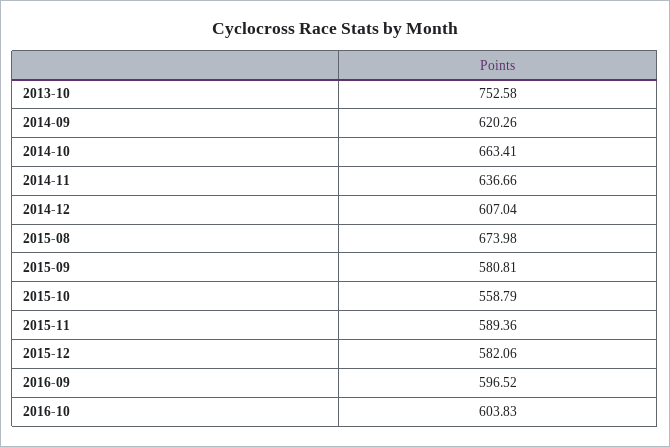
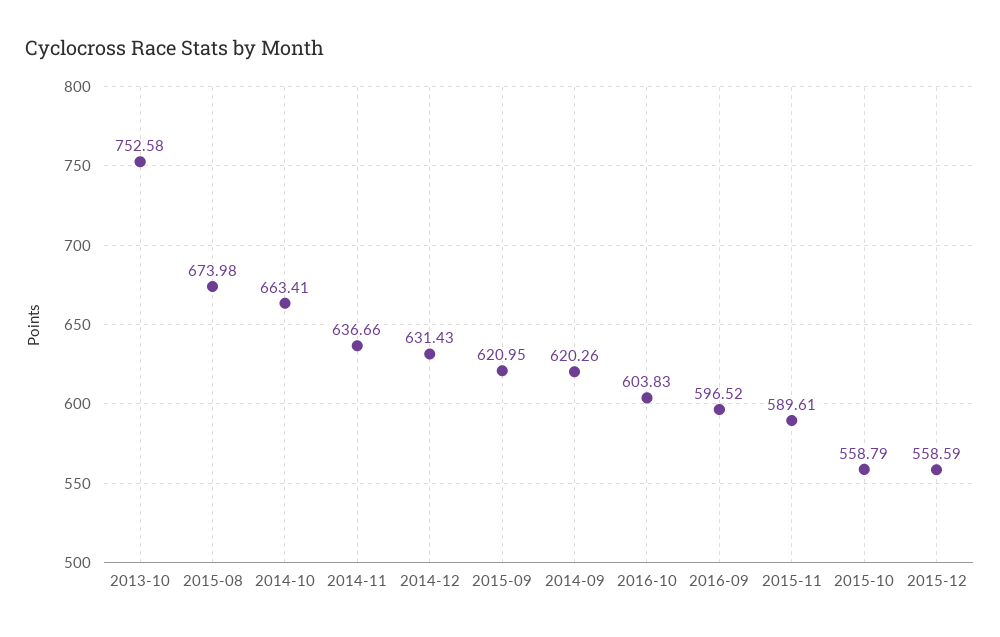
2014-12: 607.04 -> 631.43
2015-09: 580.81 -> 620.95
2015-11: 589.36 -> 589.61
2015-12: 582.06 -> 558.59

